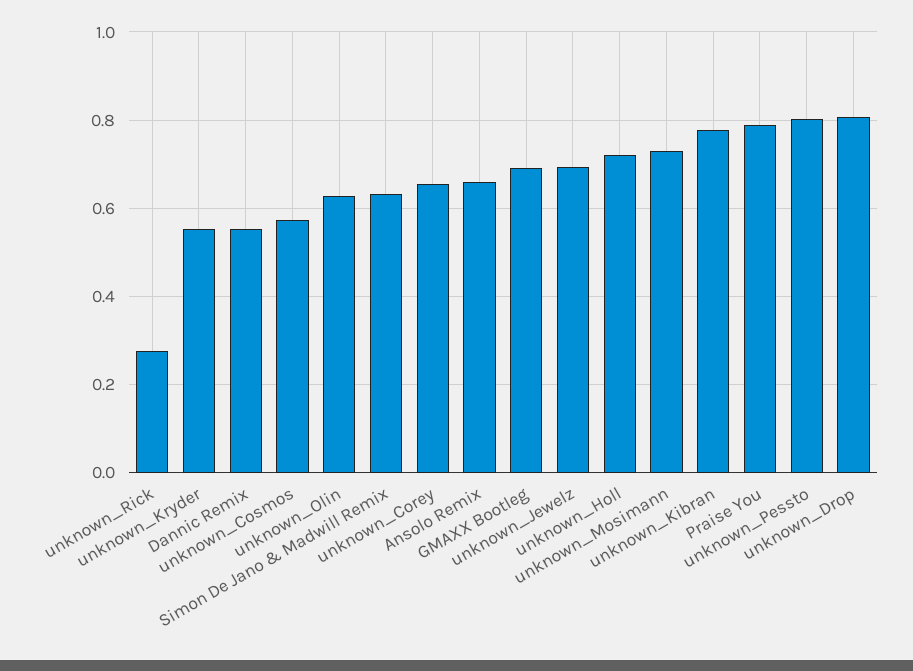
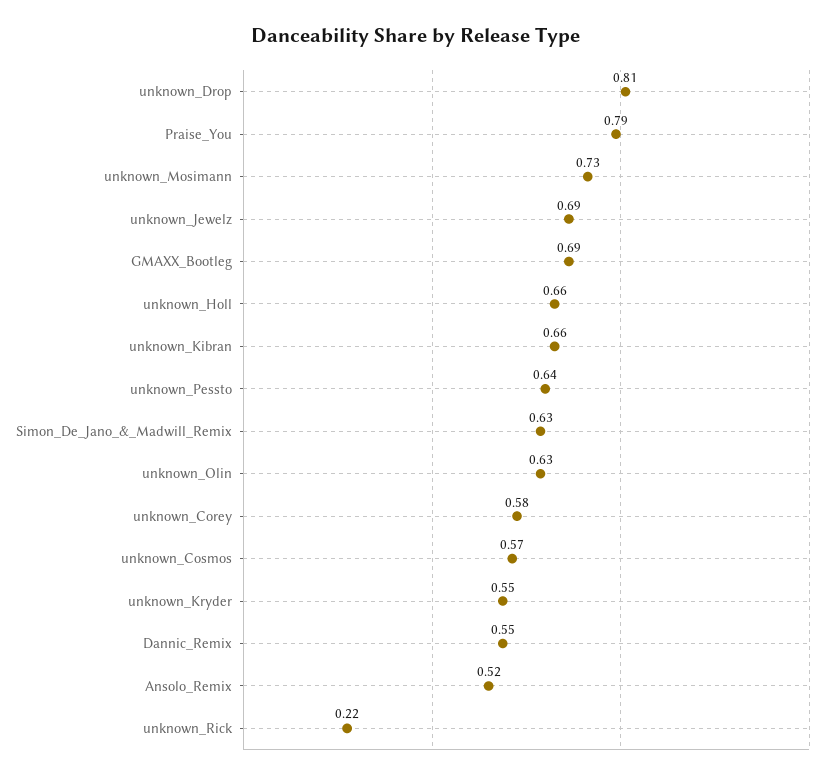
unknown_Rick: 0.28 -> 0.22
unknown_Corey: 0.66 -> 0.58
Ansolo Remix: 0.66 -> 0.52
unknown_Holl: 0.72 -> 0.66
unknown_Kibran: 0.78 -> 0.66
unknown_Pessto: 0.8 -> 0.64

